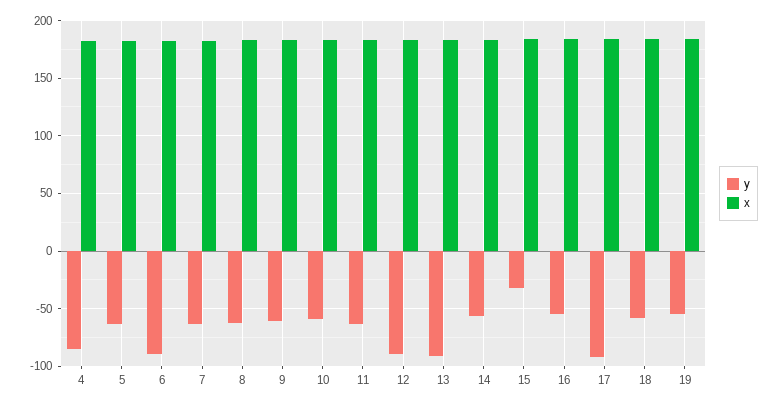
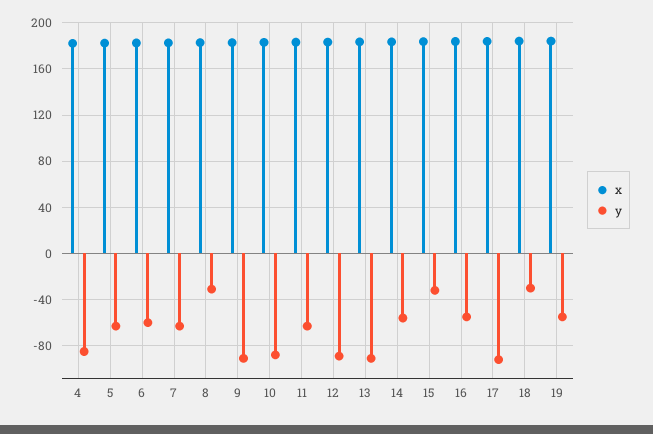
y, 6: -90 -> -60
y, 8: -60 -> -30
y, 9: -60 -> -90
y, 10: -60 -> -90
y, 18: -60 -> -30

